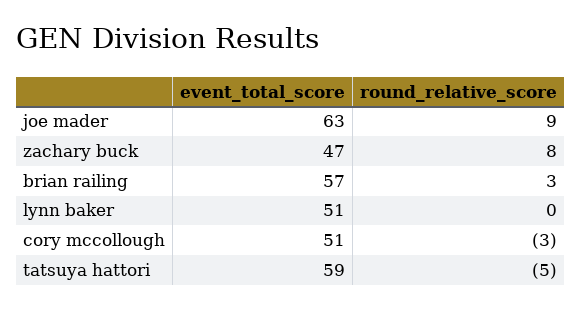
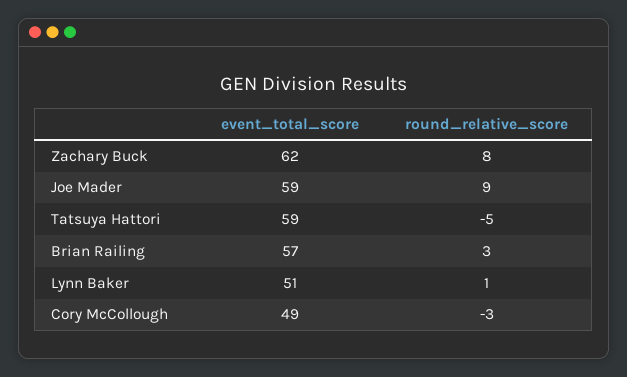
event_total_score, joe mader: 63 -> 59
event_total_score, zachary buck: 47 -> 62
round_relative_score, lynn baker: 0 -> 1
event_total_score, cory mccollough: 51 -> 49

